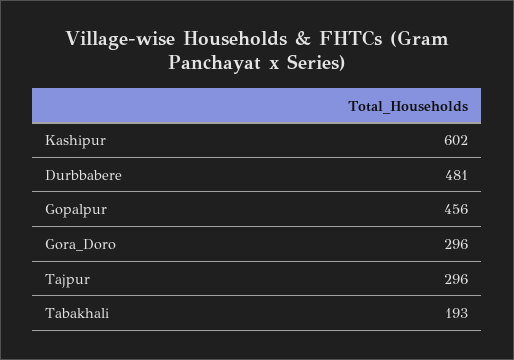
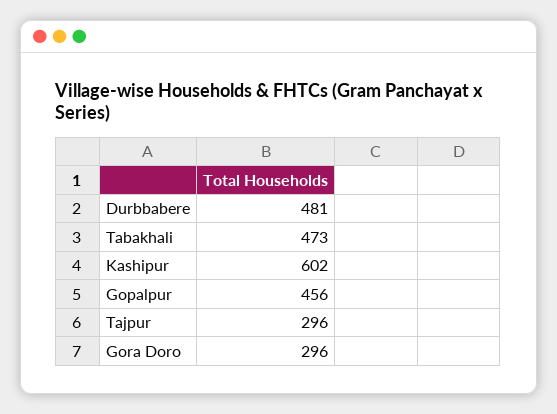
Tabakhali: 193 -> 473

